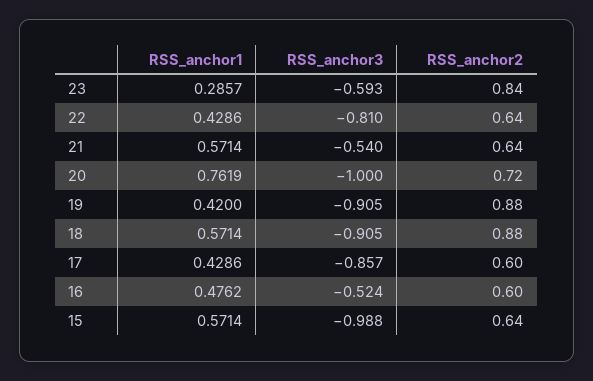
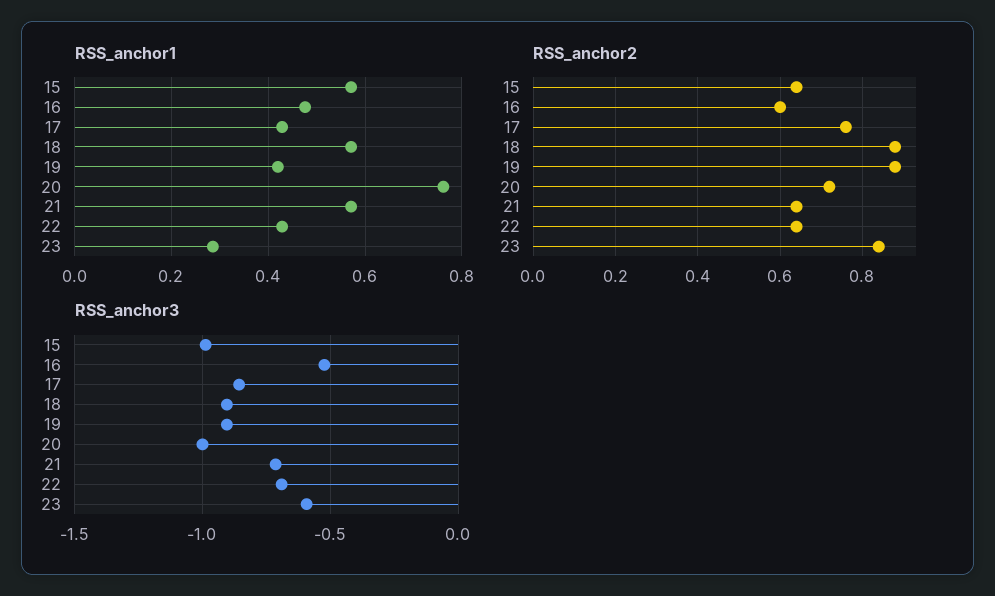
RSS_anchor3, 22: -0.81 -> -0.7
RSS_anchor3, 21: -0.54 -> -0.7
RSS_anchor2, 17: 0.6 -> 0.75

